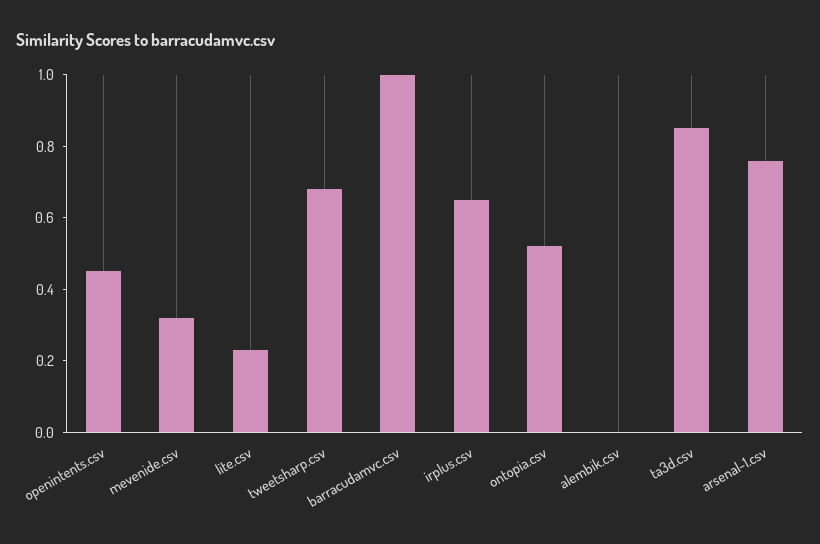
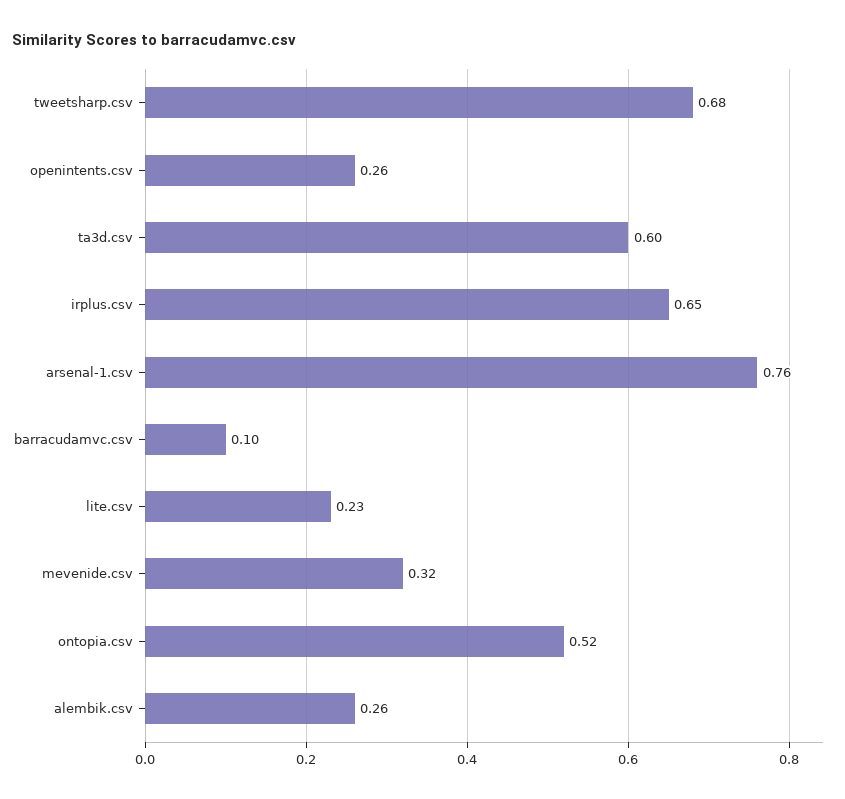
openintents.csv: 0.45 -> 0.26
barracudamvc.csv: 1 -> 0.1
alembik.csv: 0 -> 0.26
ta3d.csv: 0.85 -> 0.6

